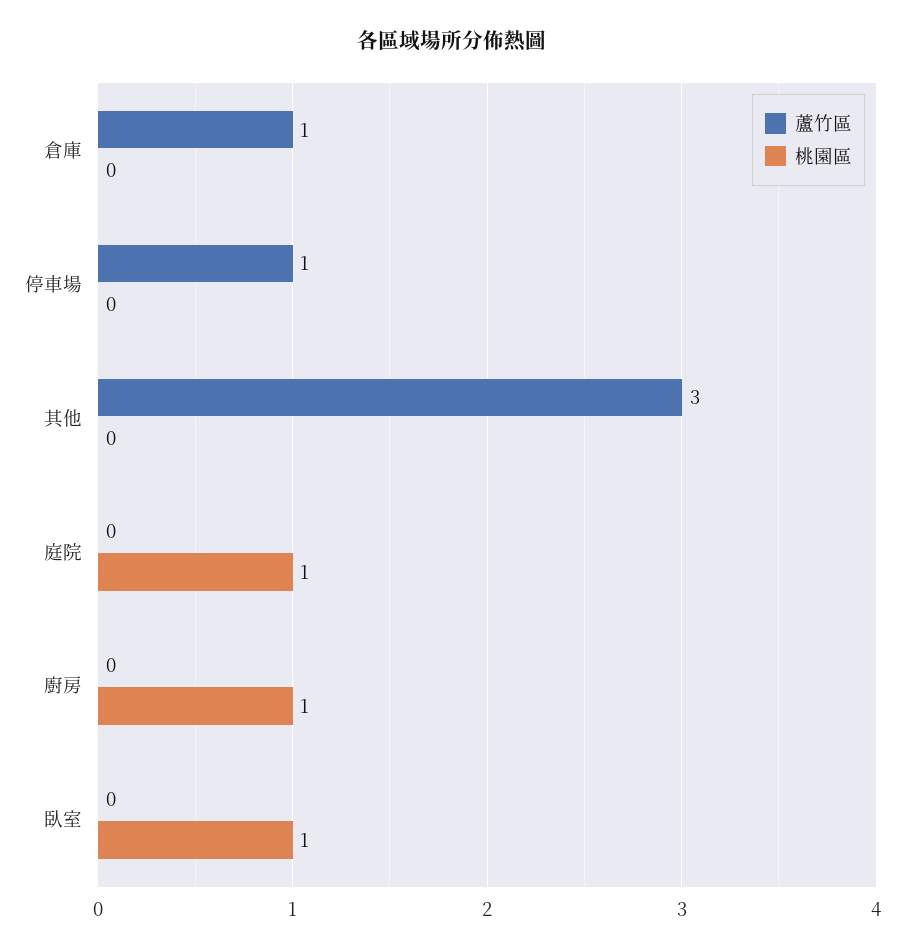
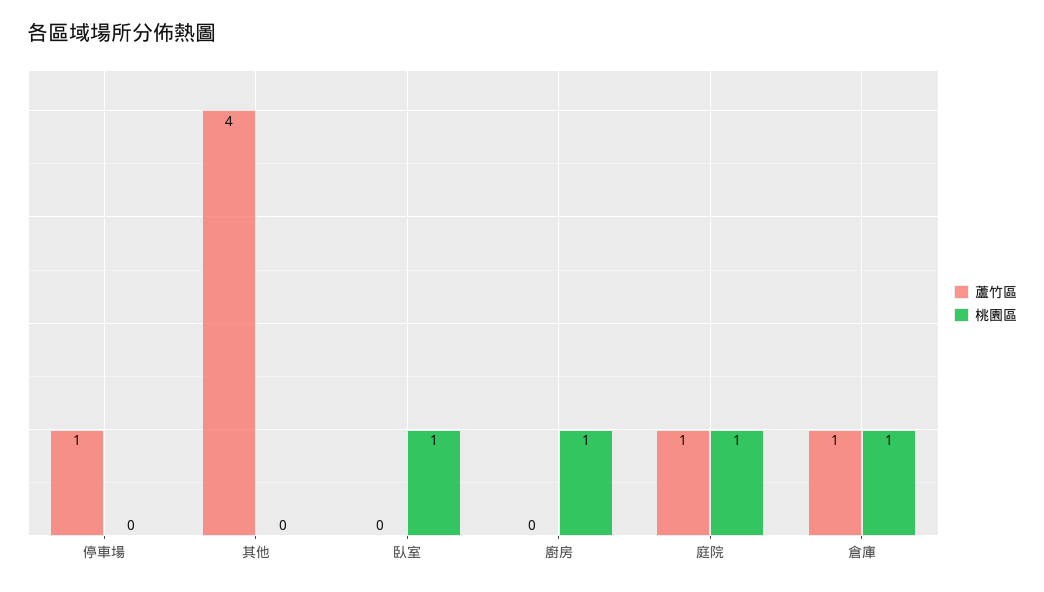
桃園區, 倉庫: 0 -> 1
蘆竹區, 其他: 3 -> 4
蘆竹區, 庭院: 0 -> 1

